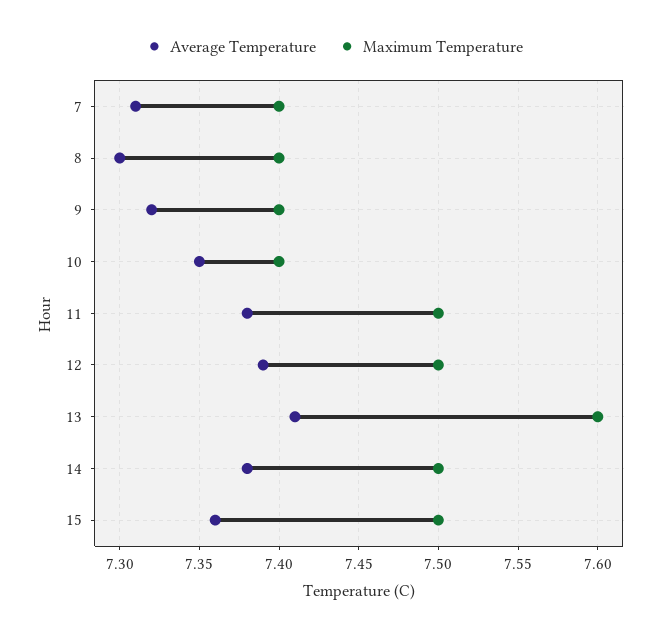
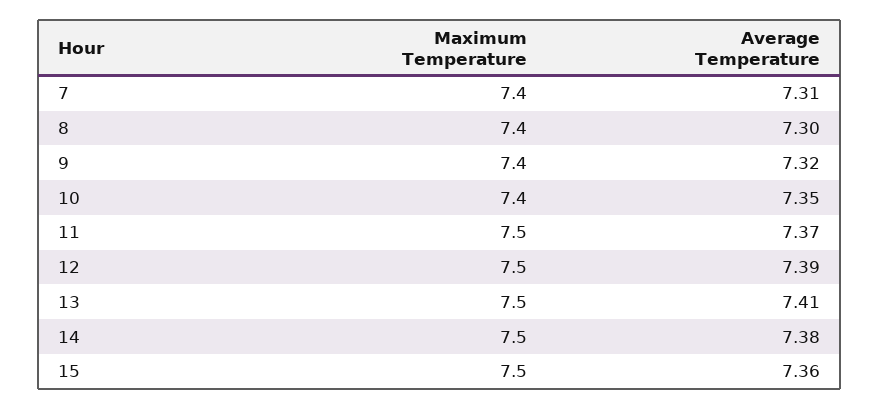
Average Temperature, 11: 7.38 -> 7.37
Maximum Temperature, 13: 7.6 -> 7.5

